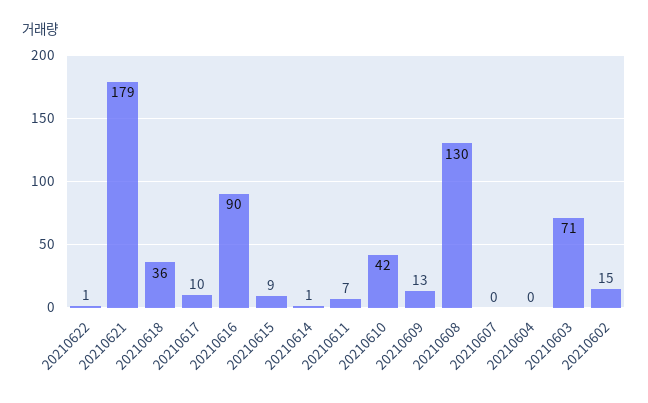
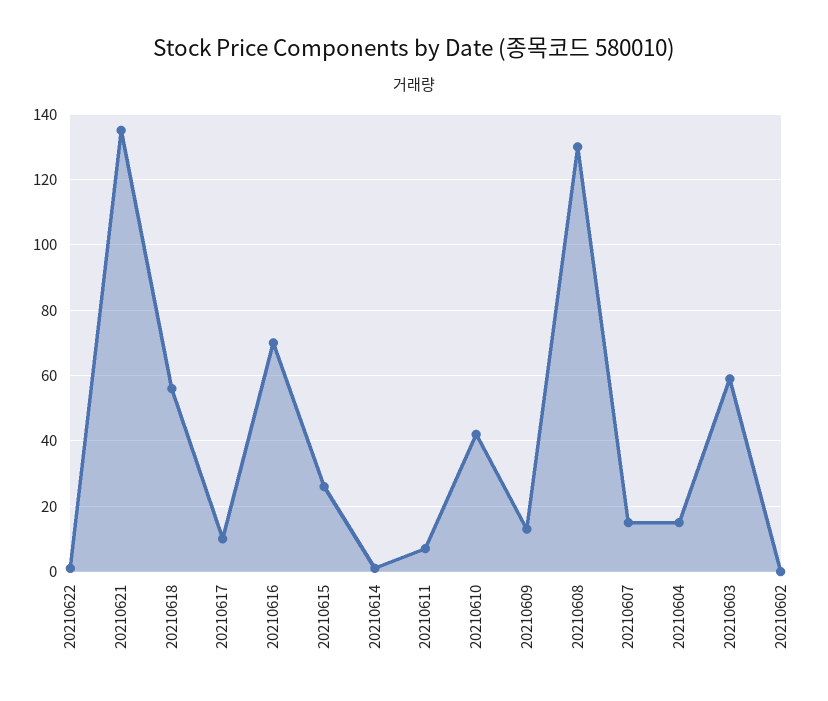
20210621: 179 -> 135
20210618: 36 -> 55
20210616: 90 -> 70
20210615: 9 -> 25
20210607: 0 -> 15
20210604: 0 -> 15
20210603: 71 -> 60
20210602: 15 -> 0

